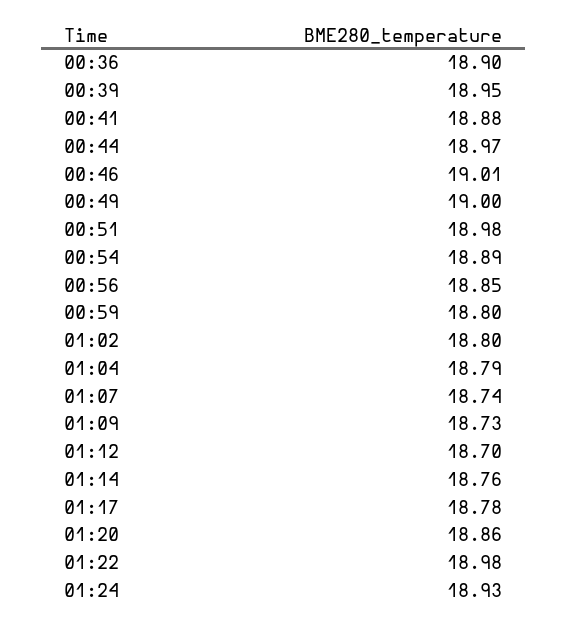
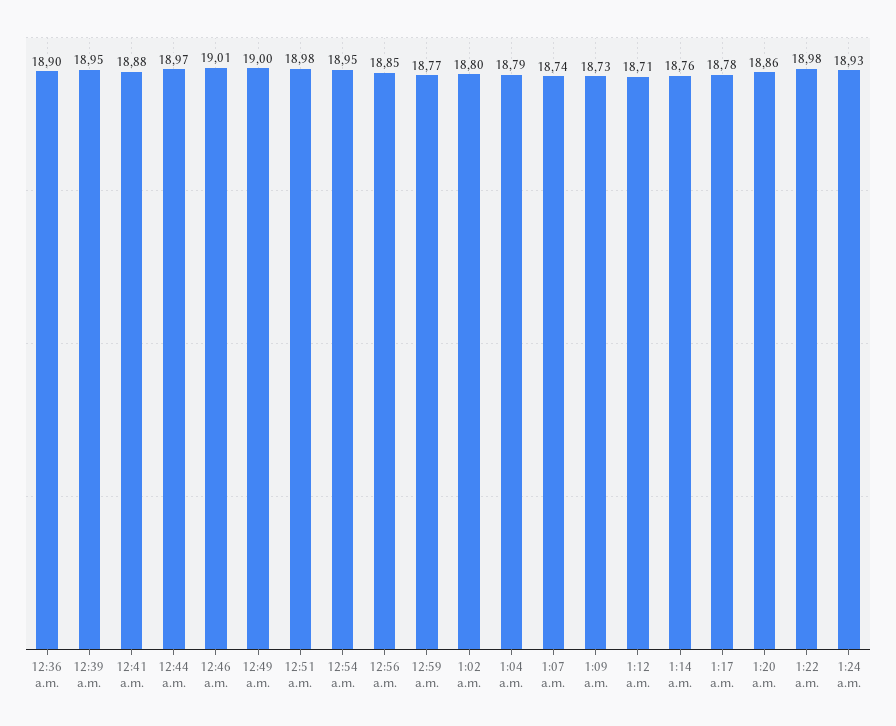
00:54: 18.89 -> 18.95
00:59: 18.8 -> 18.77
01:12: 18.7 -> 18.71

